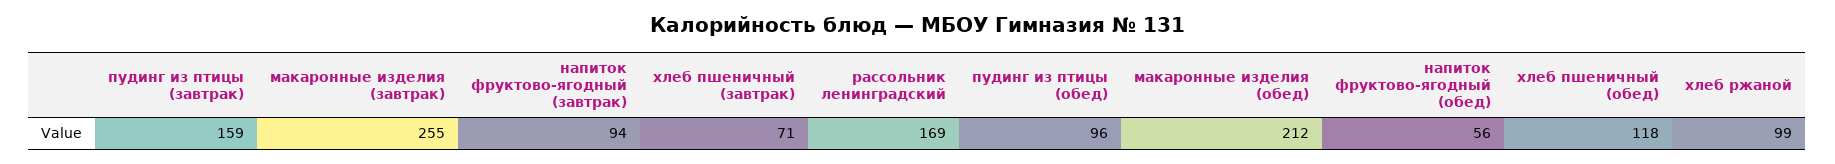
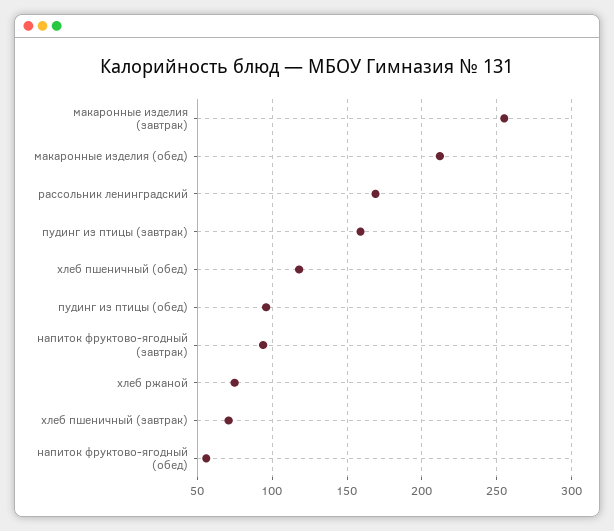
хлеб ржаной: 99 -> 75

